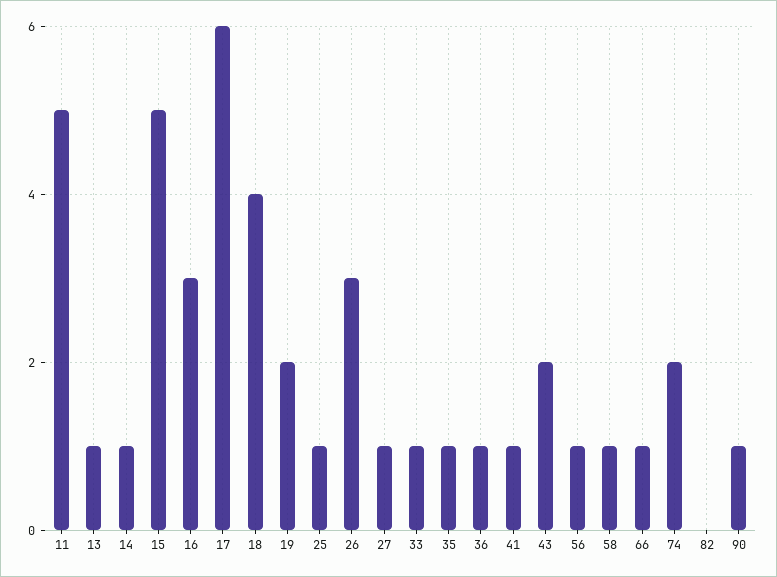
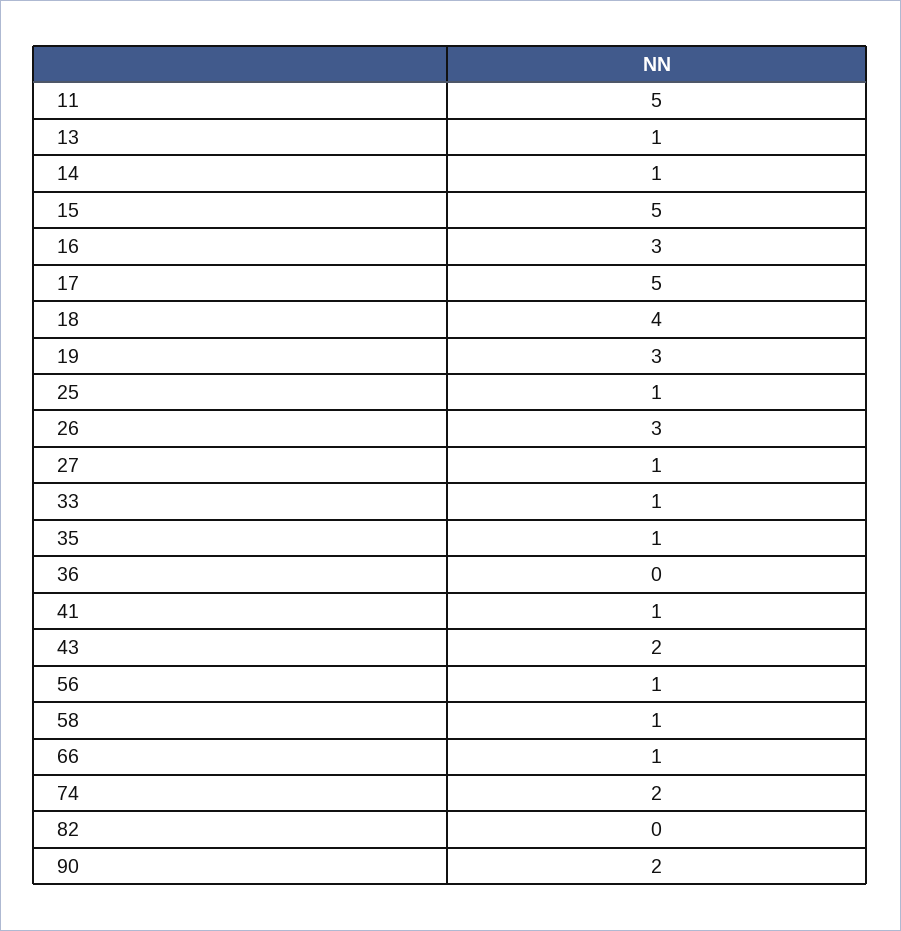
17: 6 -> 5
19: 2 -> 3
36: 1 -> 0
90: 1 -> 2

